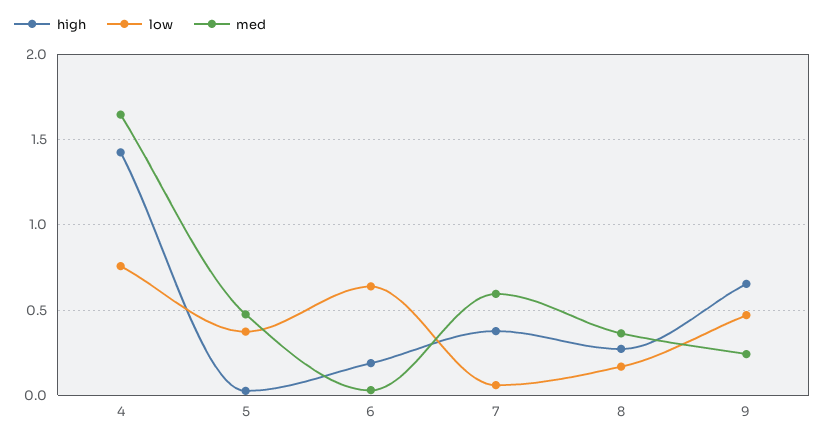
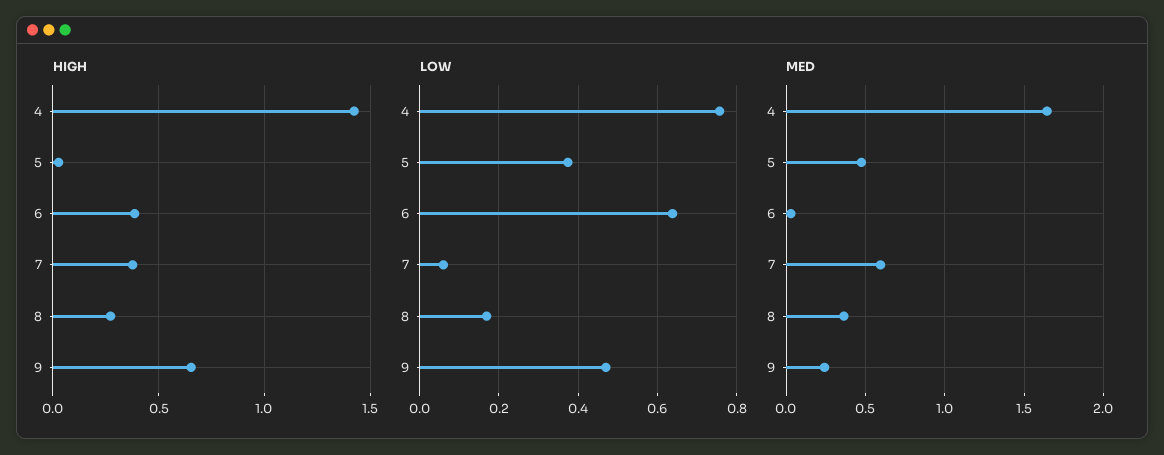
high, 6: 0.2 -> 0.4

